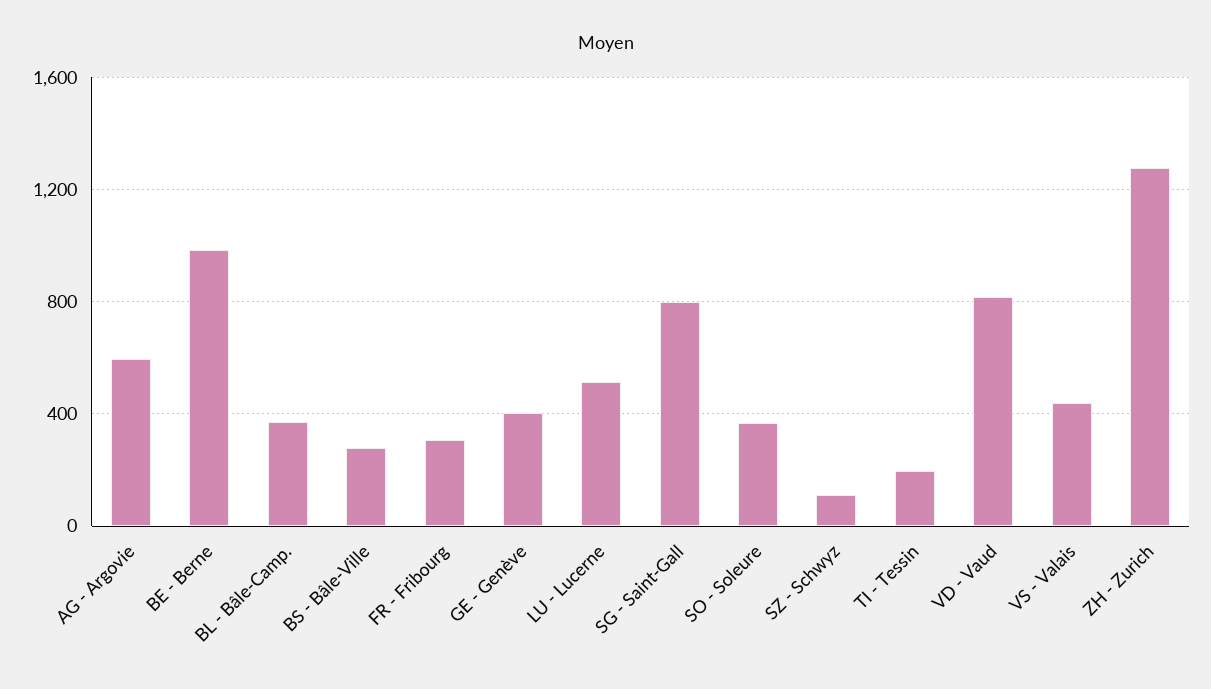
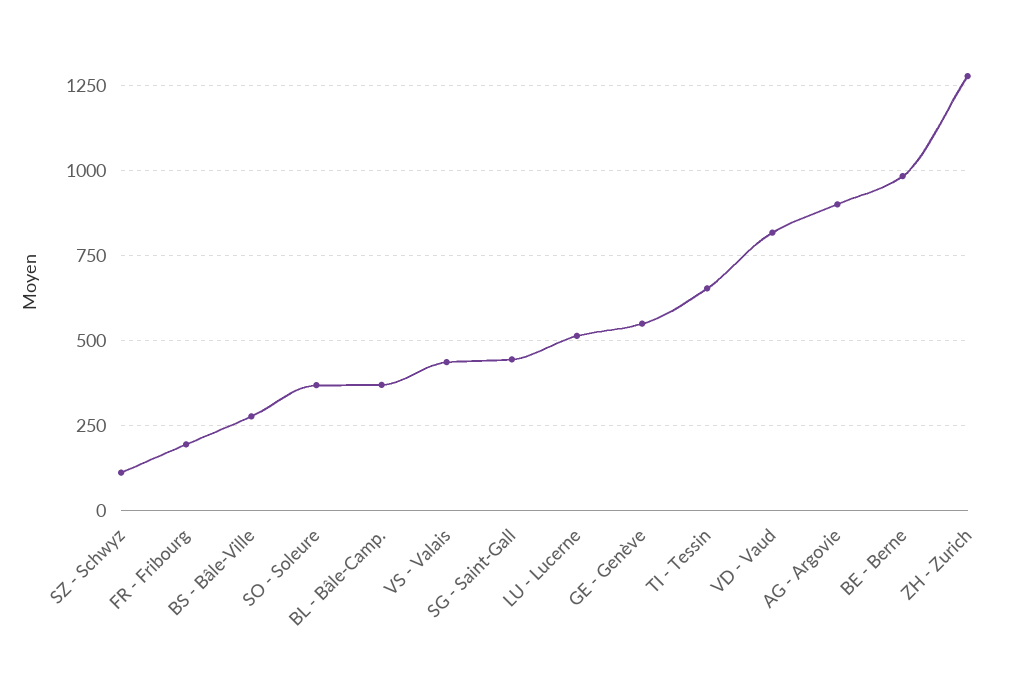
AG - Argovie: 600 -> 900
FR - Fribourg: 300 -> 200
GE - Genève: 400 -> 550
SG - Saint-Gall: 800 -> 450
TI - Tessin: 200 -> 650

